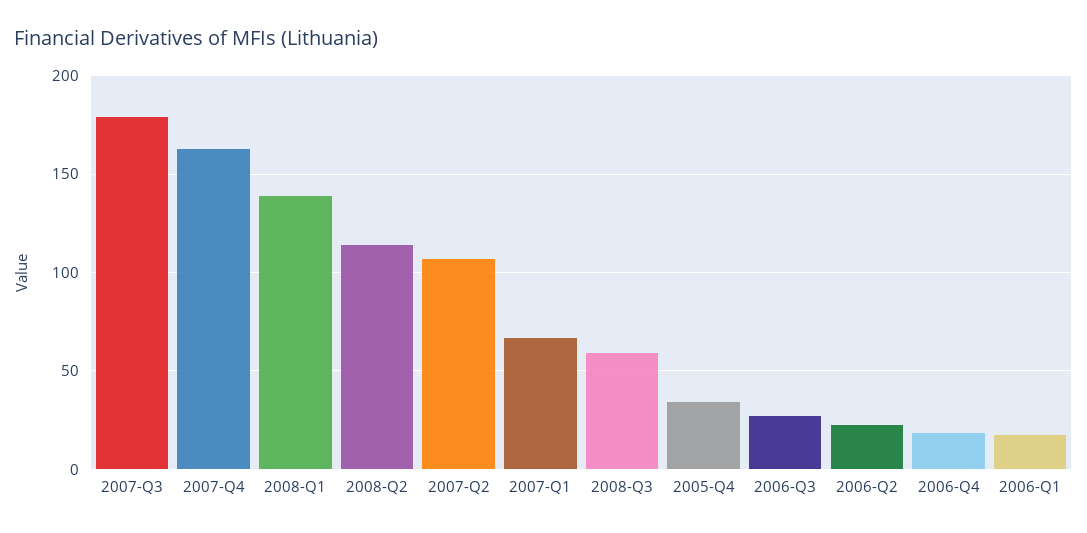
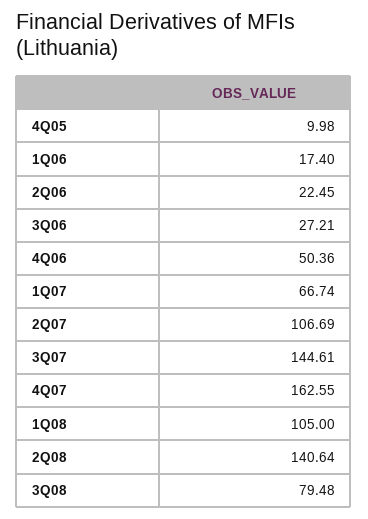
2007-Q3: 180 -> 144.61
2008-Q1: 140 -> 105
2008-Q2: 115 -> 140.64
2008-Q3: 60 -> 79.48
2005-Q4: 35 -> 9.98
2006-Q4: 20 -> 50.36

